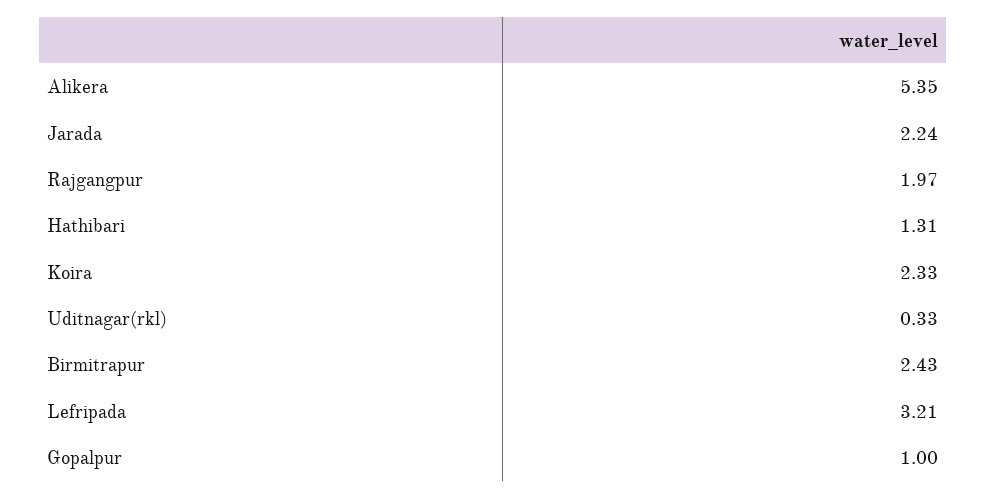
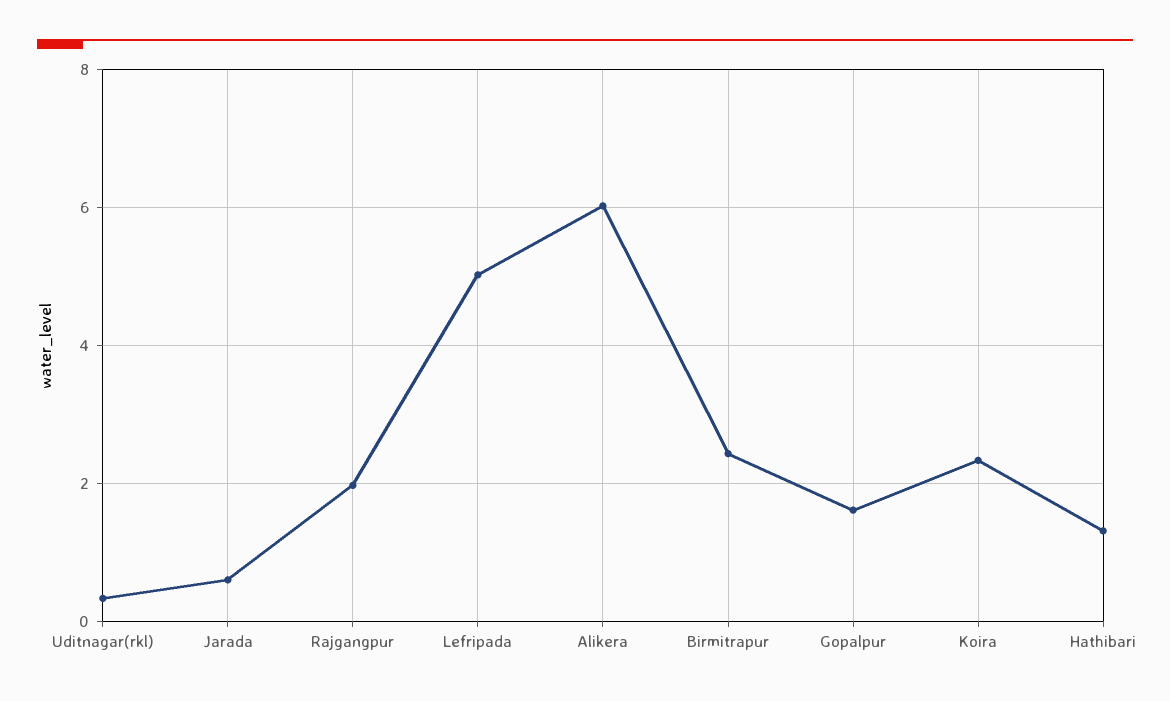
Alikera: 5.35 -> 6
Jarada: 2.24 -> 0.6
Lefripada: 3.21 -> 5
Gopalpur: 1 -> 1.6

